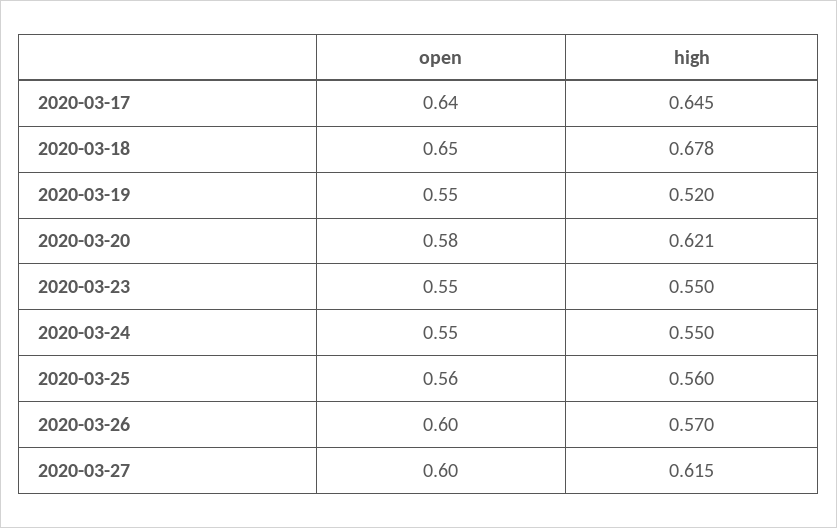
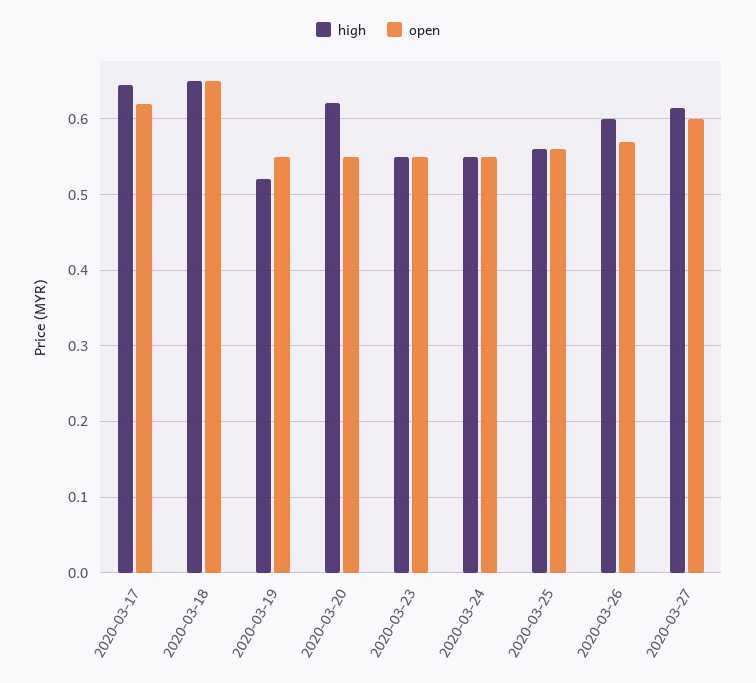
open, 2020-03-17: 0.64 -> 0.62
high, 2020-03-18: 0.678 -> 0.65
open, 2020-03-20: 0.58 -> 0.55
open, 2020-03-26: 0.6 -> 0.57
high, 2020-03-26: 0.57 -> 0.6

